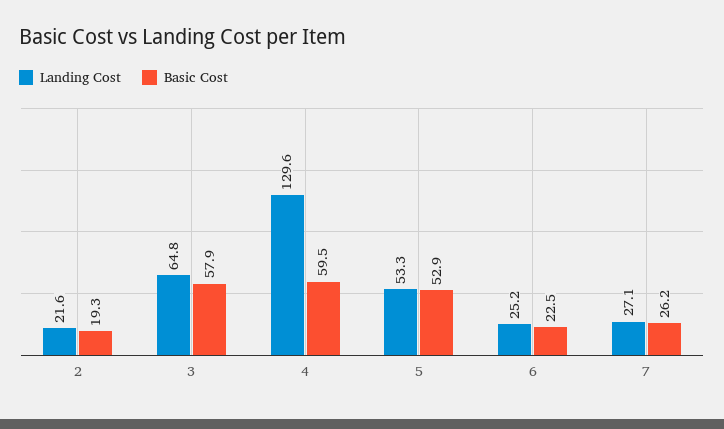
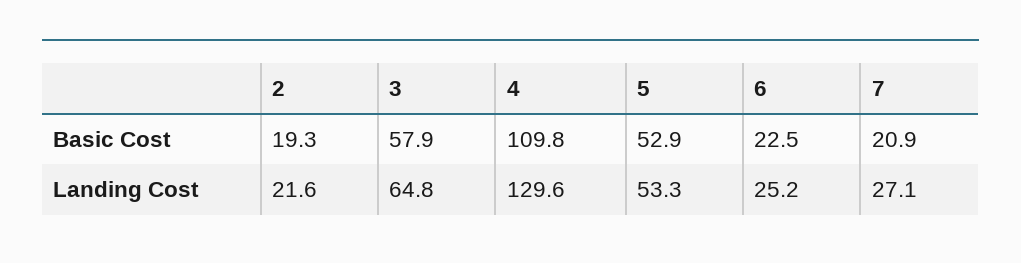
Basic Cost, 4: 59.5 -> 109.8
Basic Cost, 7: 26.2 -> 20.9

